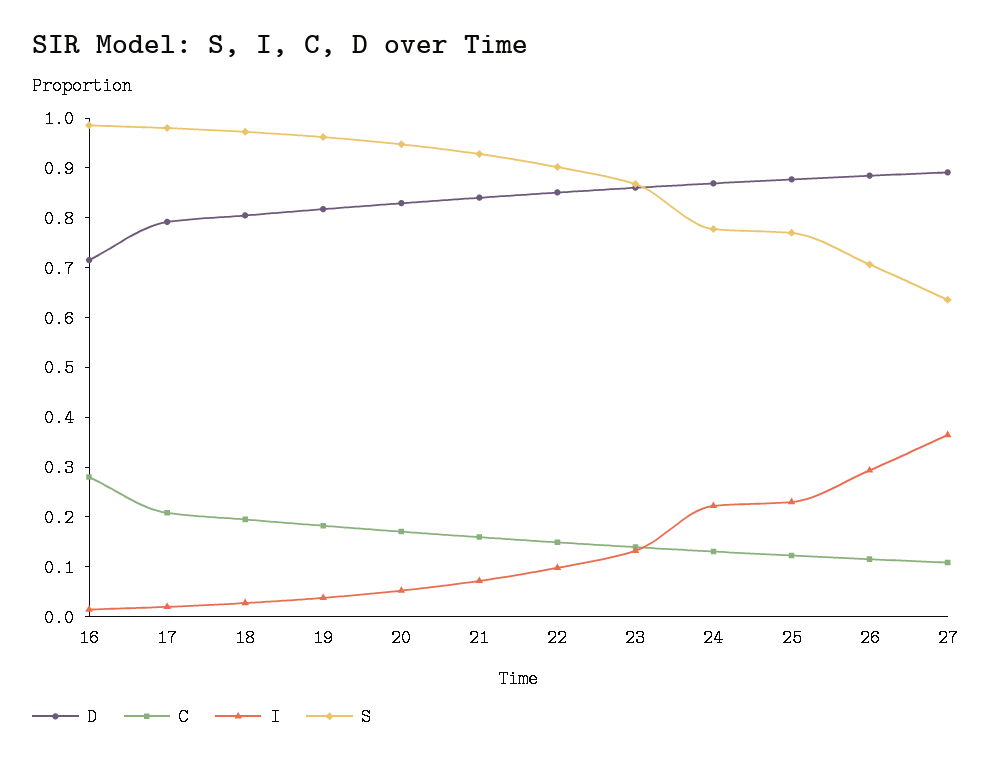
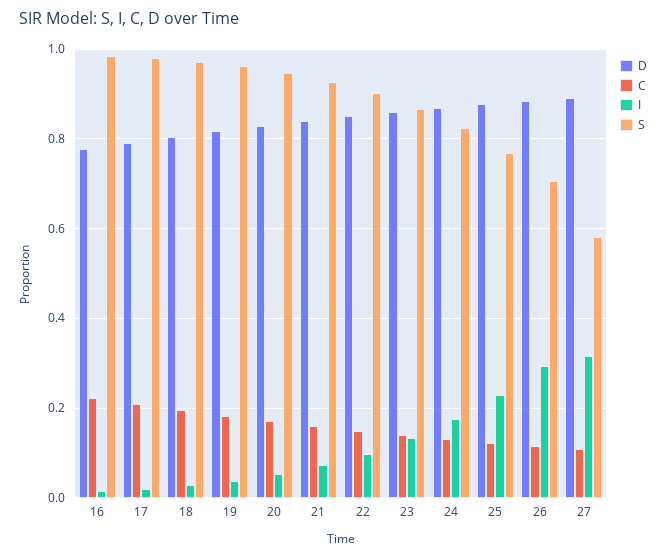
D, 16: 0.72 -> 0.78
C, 16: 0.28 -> 0.22
I, 24: 0.22 -> 0.18
S, 24: 0.78 -> 0.82
I, 27: 0.36 -> 0.32
S, 27: 0.64 -> 0.58

